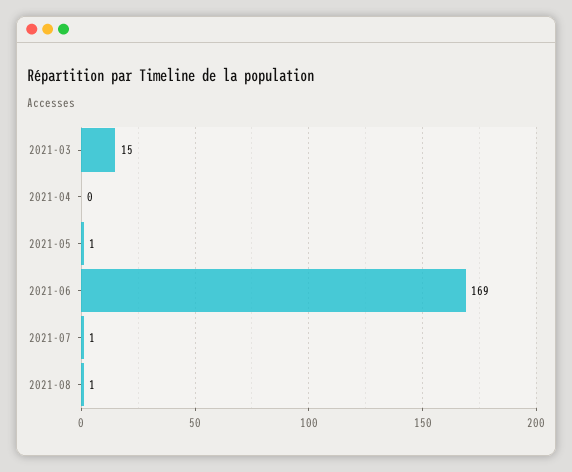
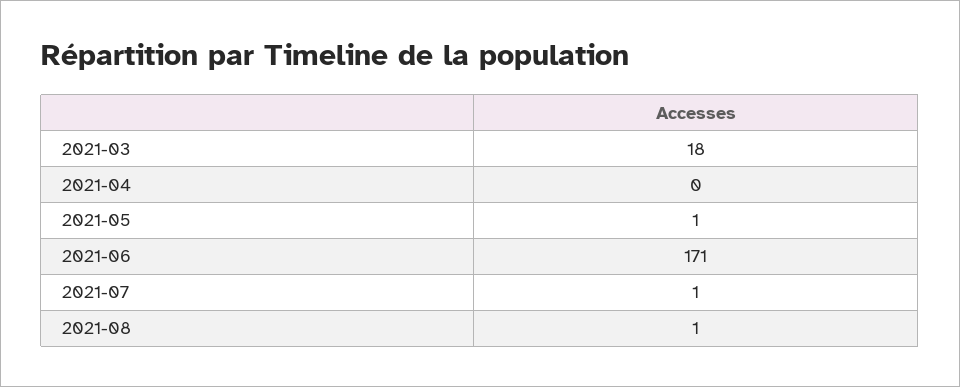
2021-03: 15 -> 18
2021-06: 169 -> 171

